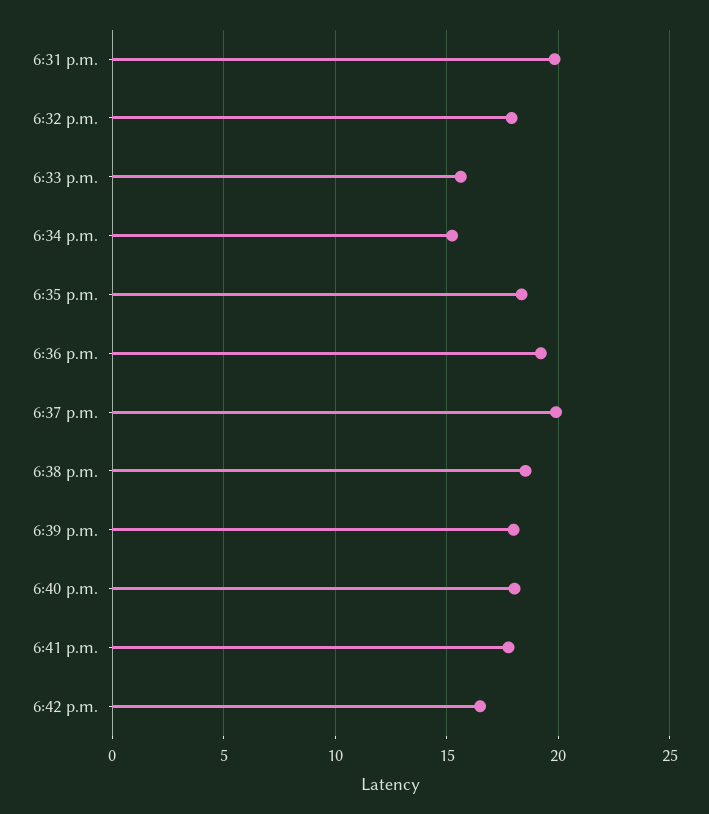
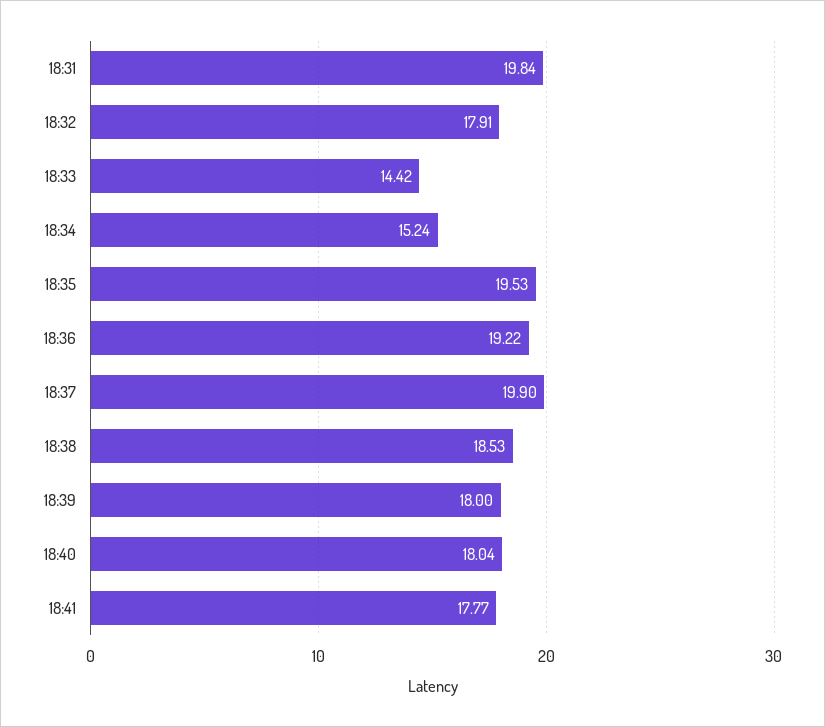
6:33 p.m.: 15.5 -> 14.42
6:35 p.m.: 18.5 -> 19.53
6:42 p.m.: 16.5 -> none

